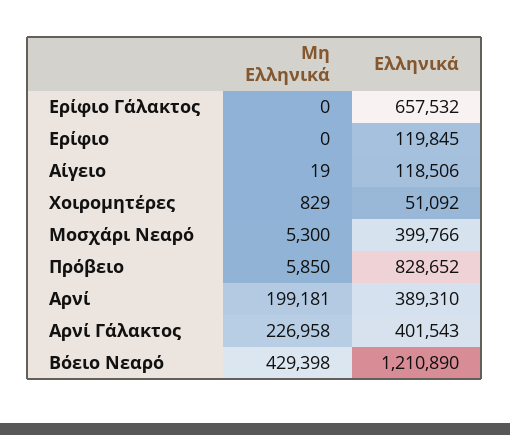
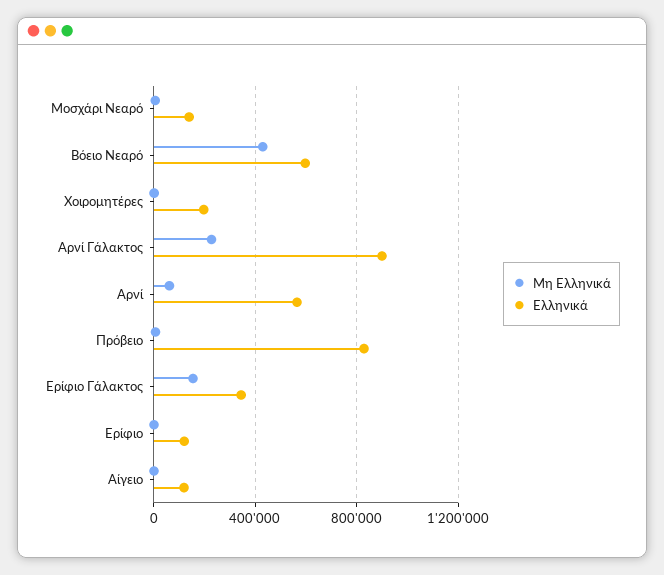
Μη Ελληνικά, Ερίφιο Γάλακτος: 0 -> 150000
Ελληνικά, Ερίφιο Γάλακτος: 657532 -> 350000
Ελληνικά, Χοιρομητέρες: 51092 -> 200000
Ελληνικά, Μοσχάρι Νεαρό: 399766 -> 150000
Μη Ελληνικά, Αρνί: 199181 -> 50000
Ελληνικά, Αρνί: 389310 -> 550000
Ελληνικά, Αρνί Γάλακτος: 401543 -> 900000
Ελληνικά, Βόειο Νεαρό: 1210890 -> 600000

